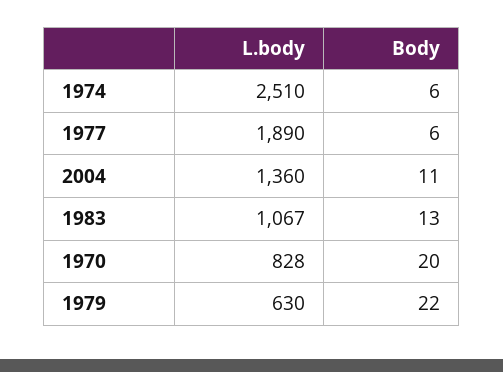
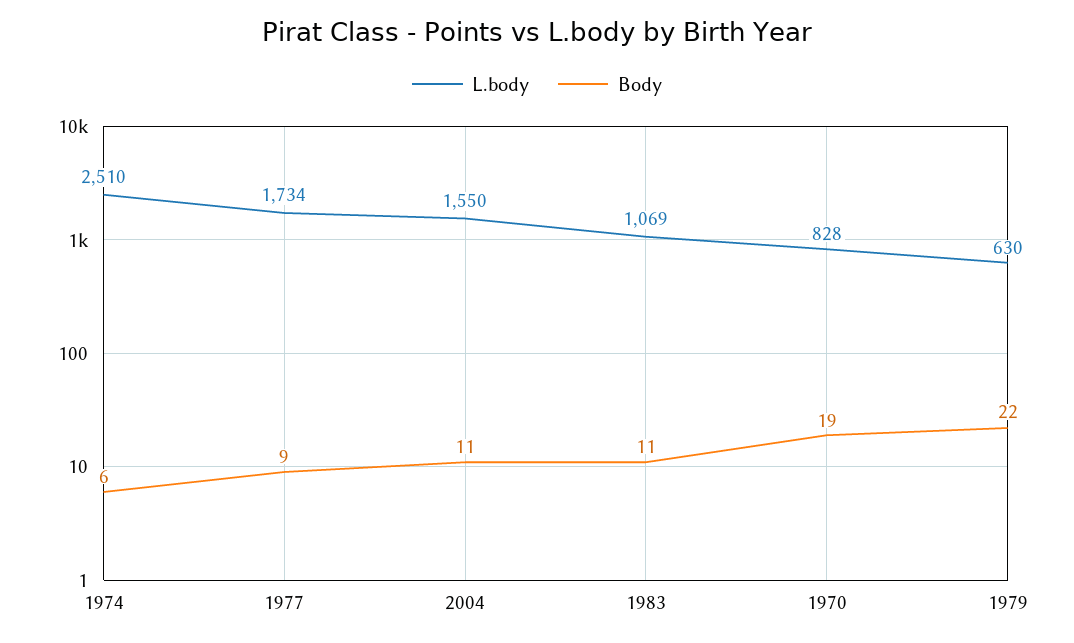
L.body, 1977: 1890 -> 1734
Body, 1977: 6 -> 9
L.body, 2004: 1360 -> 1550
L.body, 1983: 1067 -> 1069
Body, 1983: 13 -> 11
Body, 1970: 20 -> 19

